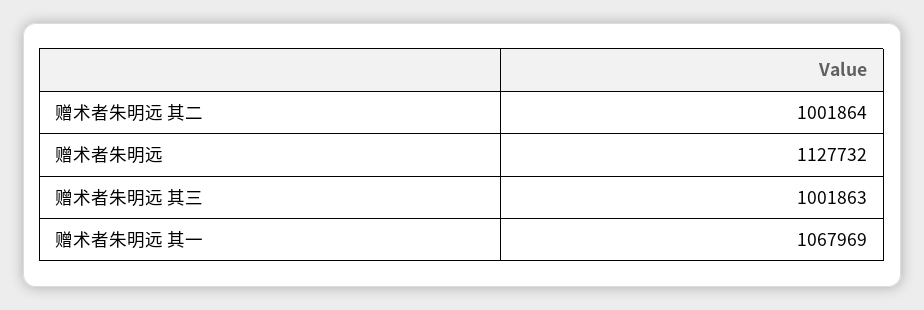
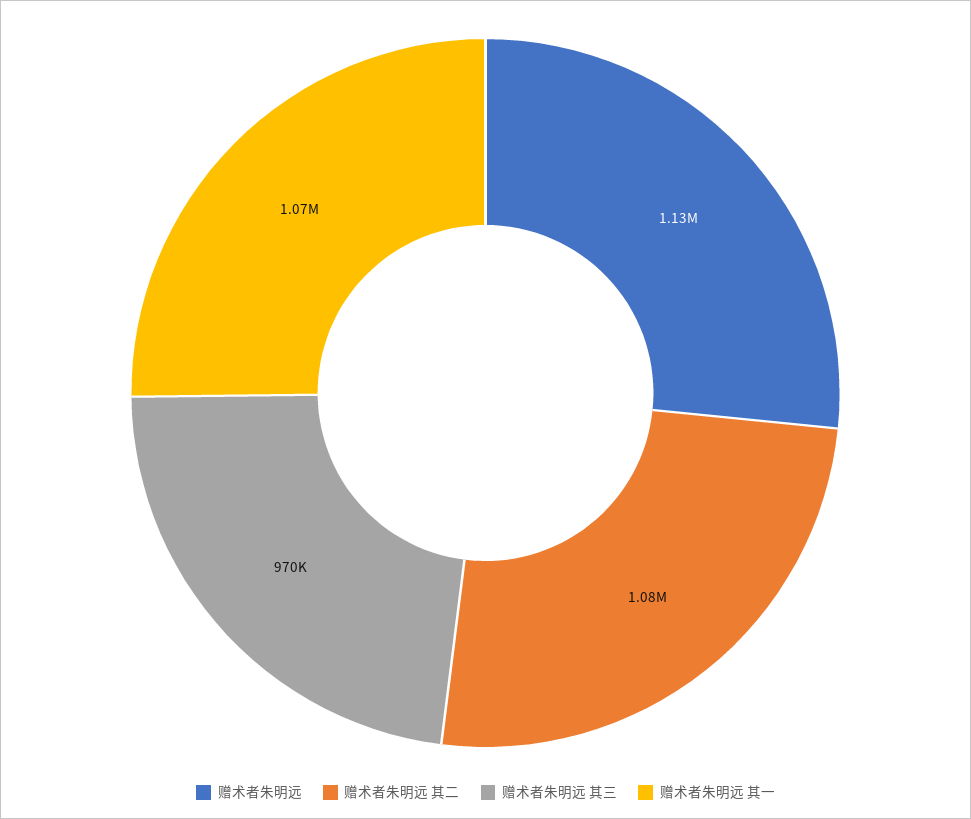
赠术者朱明远 其二: 1001864 -> 1080000
赠术者朱明远 其三: 1001863 -> 970000

